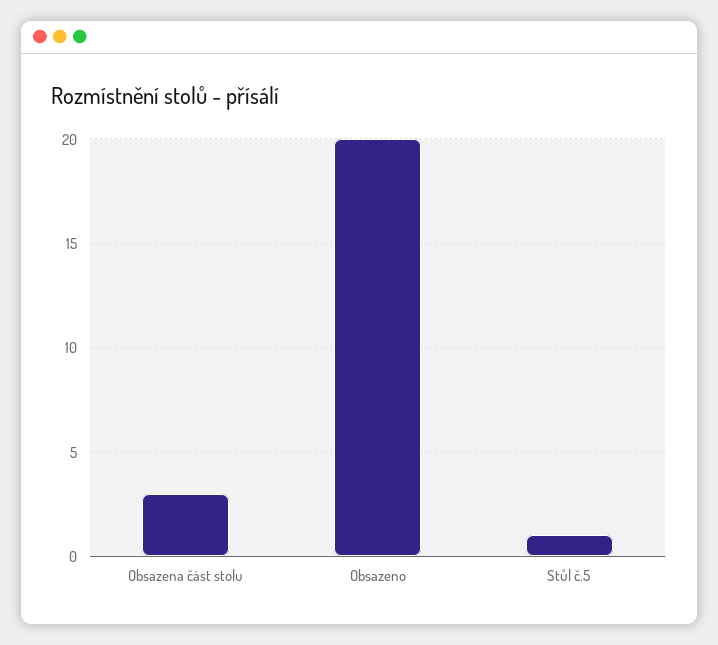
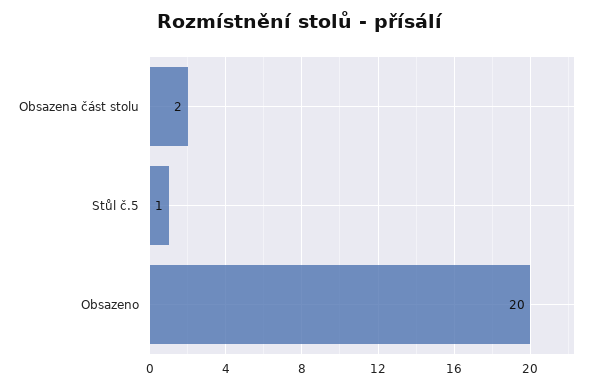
Obsazena část stolu: 3 -> 2

